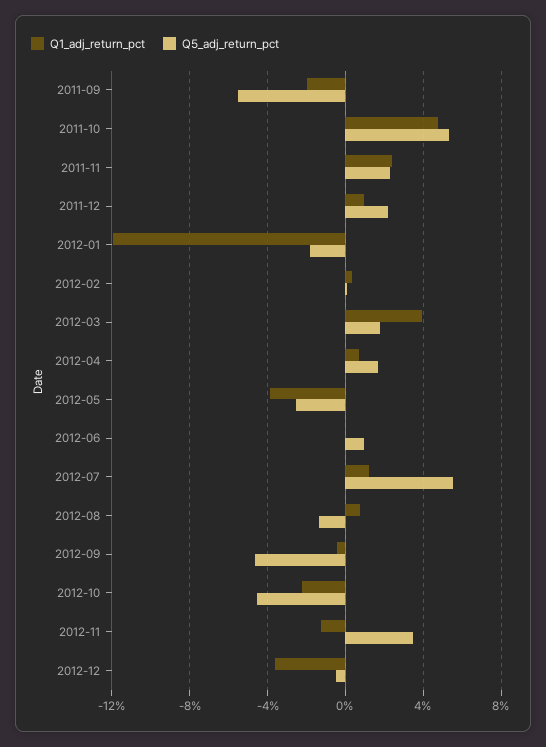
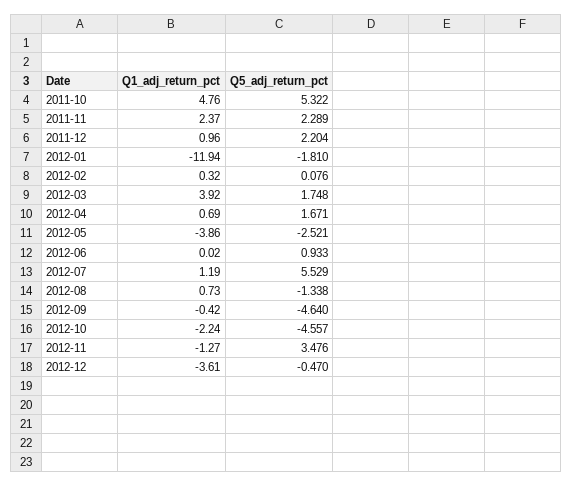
Q1_adj_return_pct, 2011-09: -2 -> none
Q5_adj_return_pct, 2011-09: -5.5 -> none

